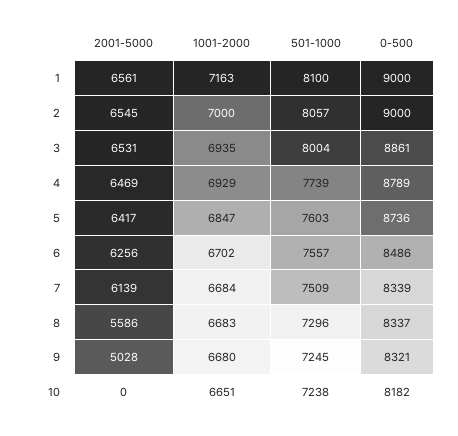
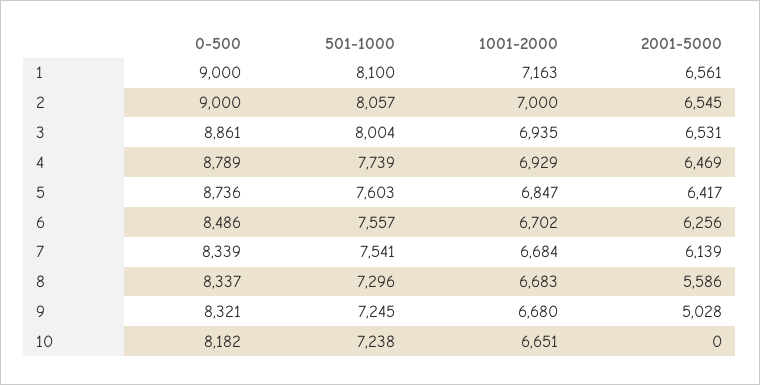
501-1000, 7: 7509 -> 7541

